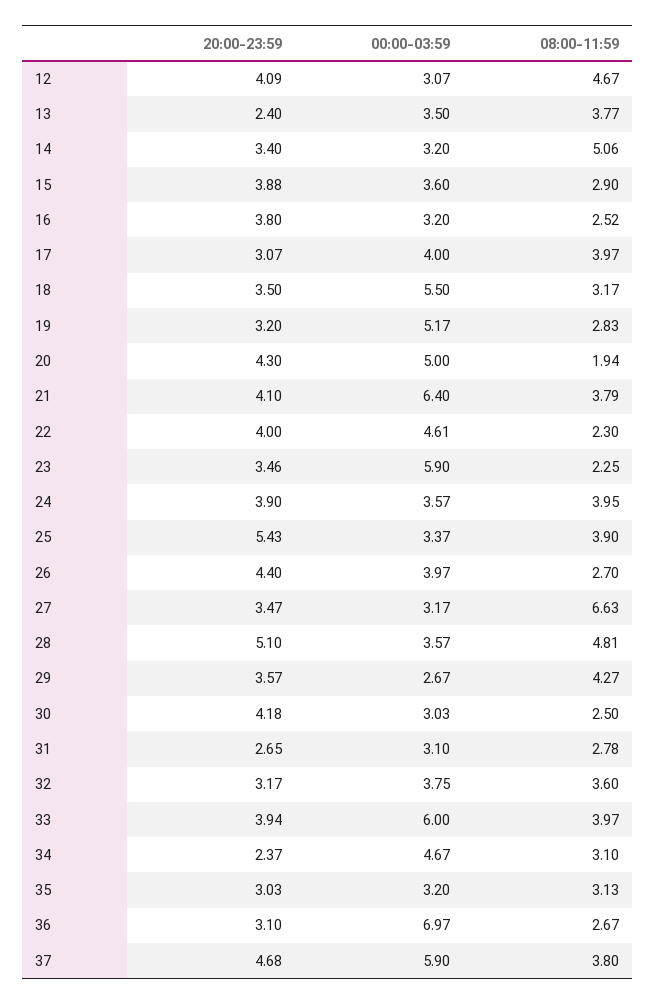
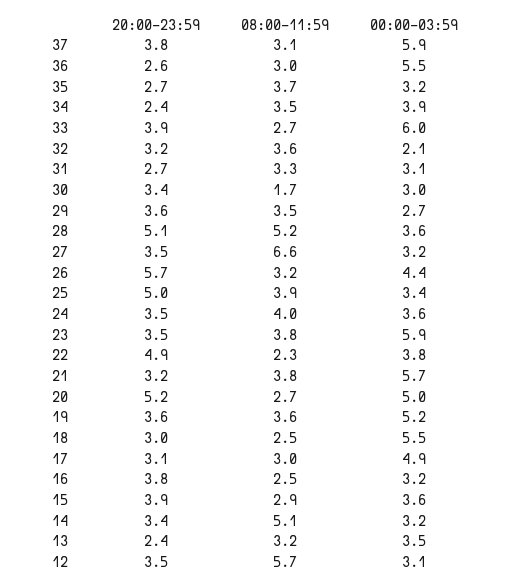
20:00-23:59, 12: 4.09 -> 3.5
08:00-11:59, 12: 4.67 -> 5.7
08:00-11:59, 13: 3.77 -> 3.2
00:00-03:59, 17: 4 -> 4.9
08:00-11:59, 17: 3.97 -> 3
20:00-23:59, 18: 3.5 -> 3
08:00-11:59, 18: 3.17 -> 2.5
20:00-23:59, 19: 3.2 -> 3.6
08:00-11:59, 19: 2.83 -> 3.6
20:00-23:59, 20: 4.3 -> 5.2
08:00-11:59, 20: 1.94 -> 2.7
20:00-23:59, 21: 4.1 -> 3.2
00:00-03:59, 21: 6.4 -> 5.7
20:00-23:59, 22: 4 -> 4.9
00:00-03:59, 22: 4.61 -> 3.8
08:00-11:59, 23: 2.25 -> 3.8
20:00-23:59, 24: 3.9 -> 3.5
20:00-23:59, 25: 5.43 -> 5
20:00-23:59, 26: 4.4 -> 5.7
00:00-03:59, 26: 3.97 -> 4.4
08:00-11:59, 26: 2.7 -> 3.2
08:00-11:59, 28: 4.81 -> 5.2
08:00-11:59, 29: 4.27 -> 3.5
20:00-23:59, 30: 4.18 -> 3.4
08:00-11:59, 30: 2.5 -> 1.7
08:00-11:59, 31: 2.78 -> 3.3
00:00-03:59, 32: 3.75 -> 2.1
08:00-11:59, 33: 3.97 -> 2.7
00:00-03:59, 34: 4.67 -> 3.9
08:00-11:59, 34: 3.1 -> 3.5
20:00-23:59, 35: 3.03 -> 2.7
08:00-11:59, 35: 3.13 -> 3.7
20:00-23:59, 36: 3.1 -> 2.6
00:00-03:59, 36: 6.97 -> 5.5
08:00-11:59, 36: 2.67 -> 3
20:00-23:59, 37: 4.68 -> 3.8
08:00-11:59, 37: 3.8 -> 3.1

